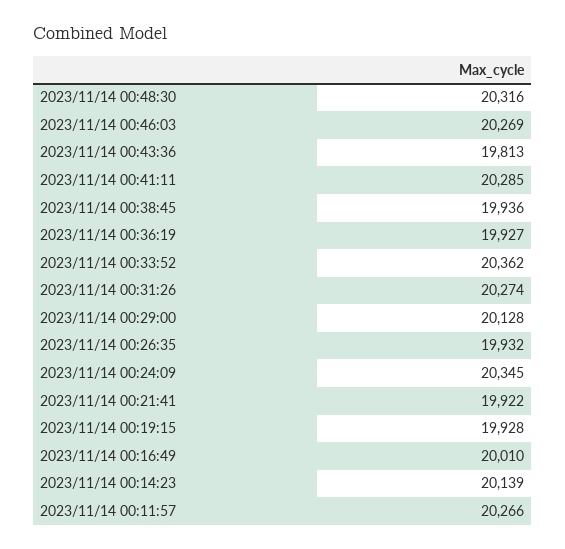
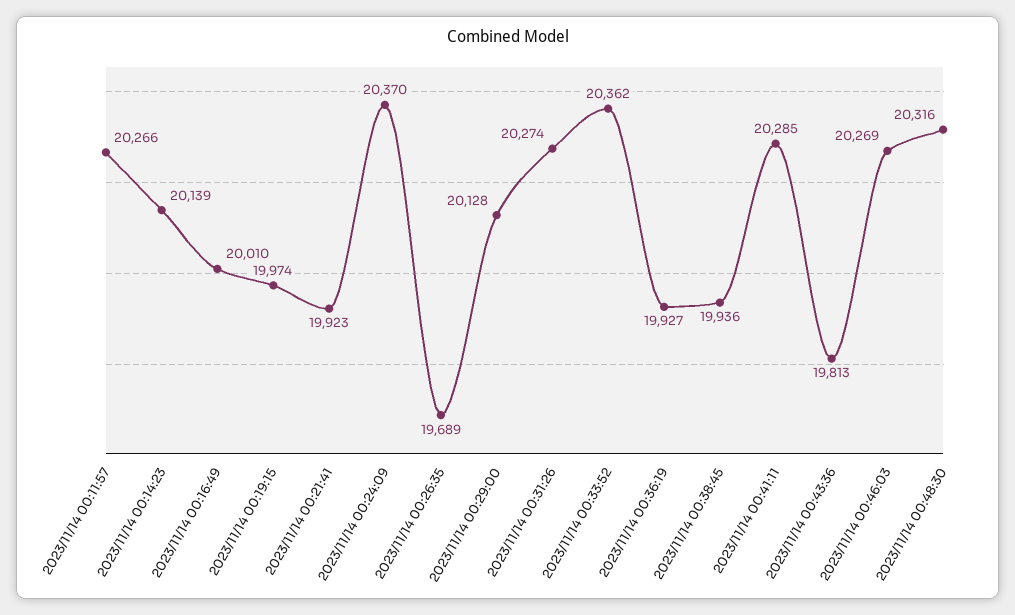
2023/11/14 00:26:35: 19932 -> 19689
2023/11/14 00:24:09: 20345 -> 20370
2023/11/14 00:21:41: 19922 -> 19923
2023/11/14 00:19:15: 19928 -> 19974

